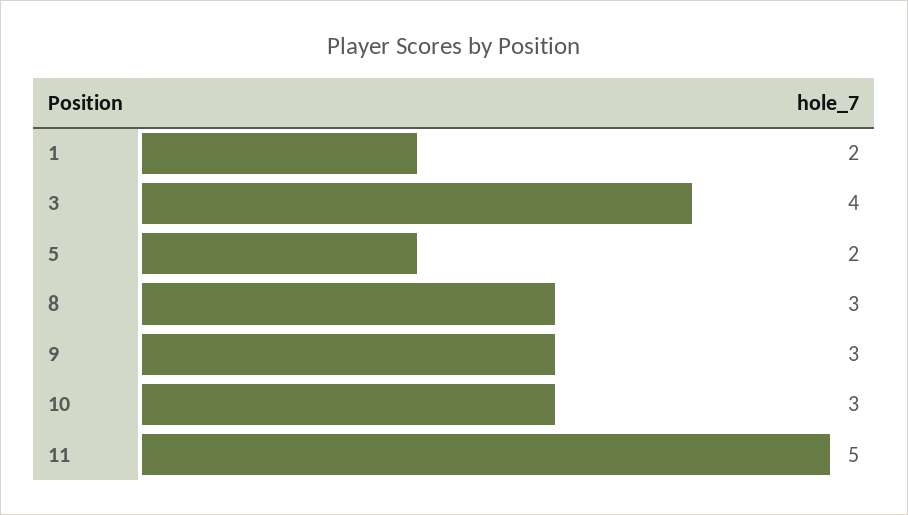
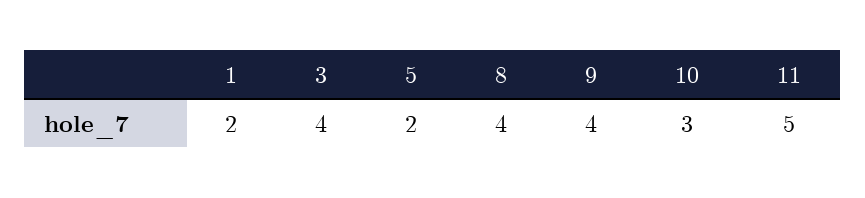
8: 3 -> 4
9: 3 -> 4

